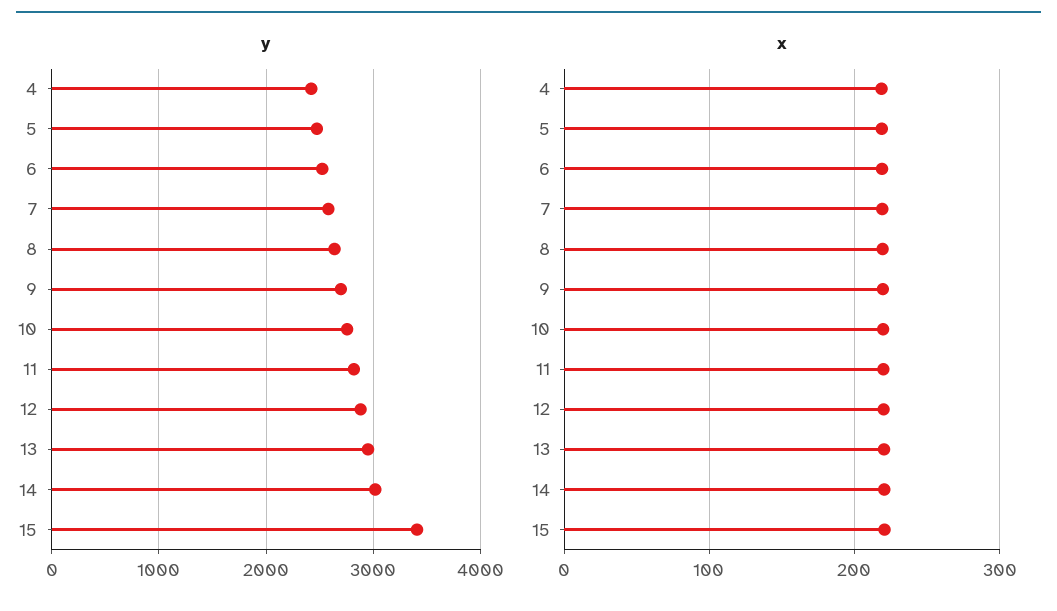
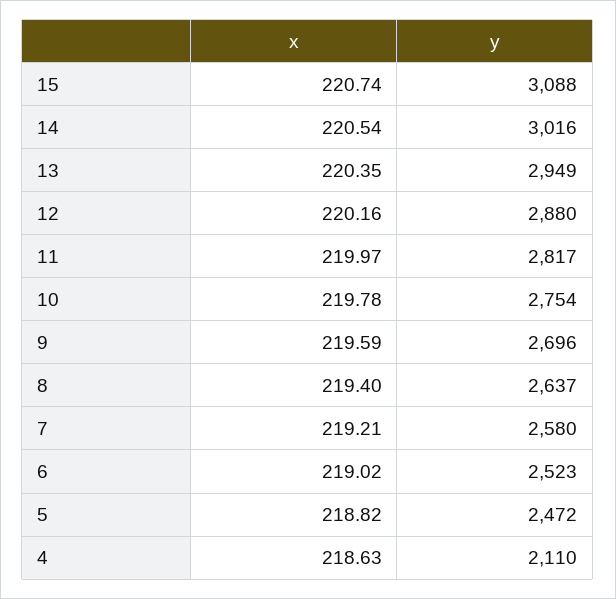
y, 4: 2400 -> 2110
y, 15: 3400 -> 3088

